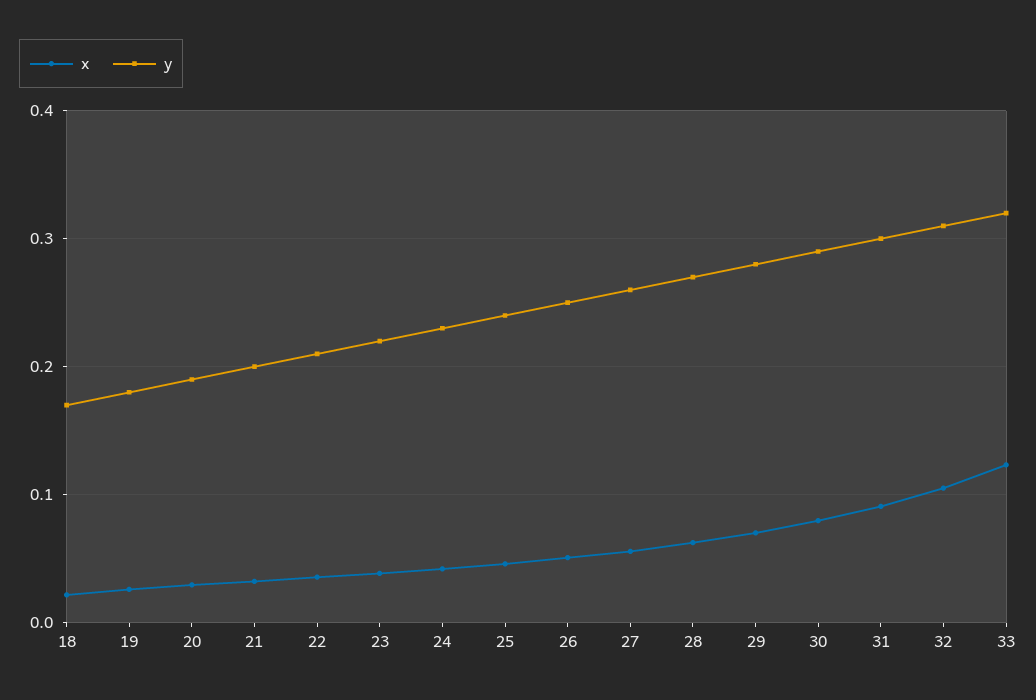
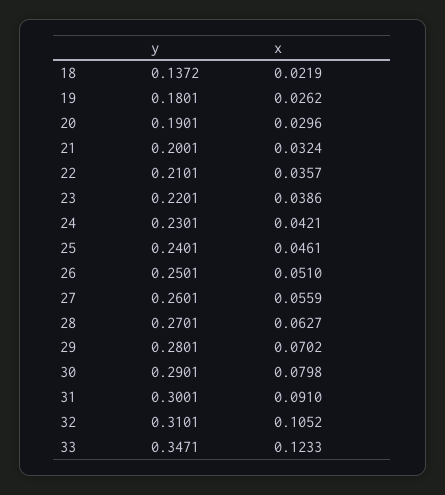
y, 18: 0.17 -> 0.1372
y, 33: 0.32 -> 0.3471

